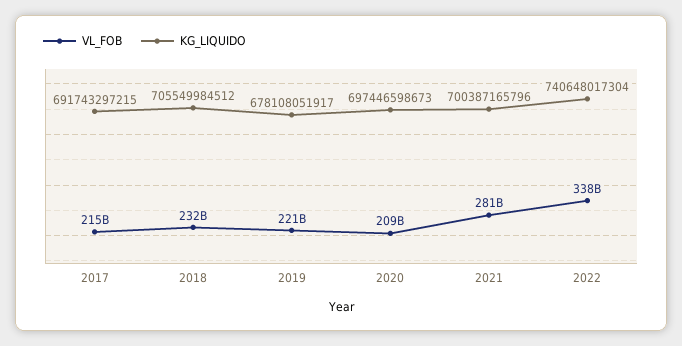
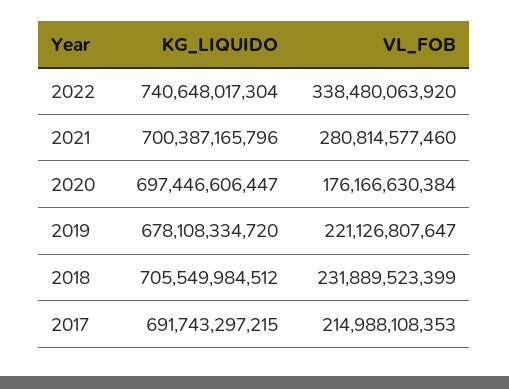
KG_LIQUIDO, 2019: 678108051917 -> 678108334720
VL_FOB, 2020: 209000000000 -> 176166630384
KG_LIQUIDO, 2020: 697446598673 -> 697446606447

